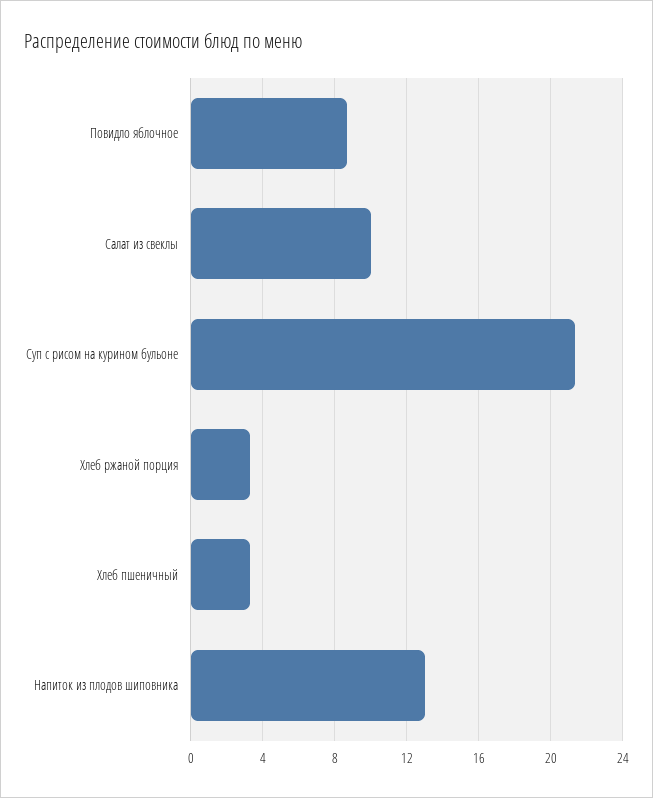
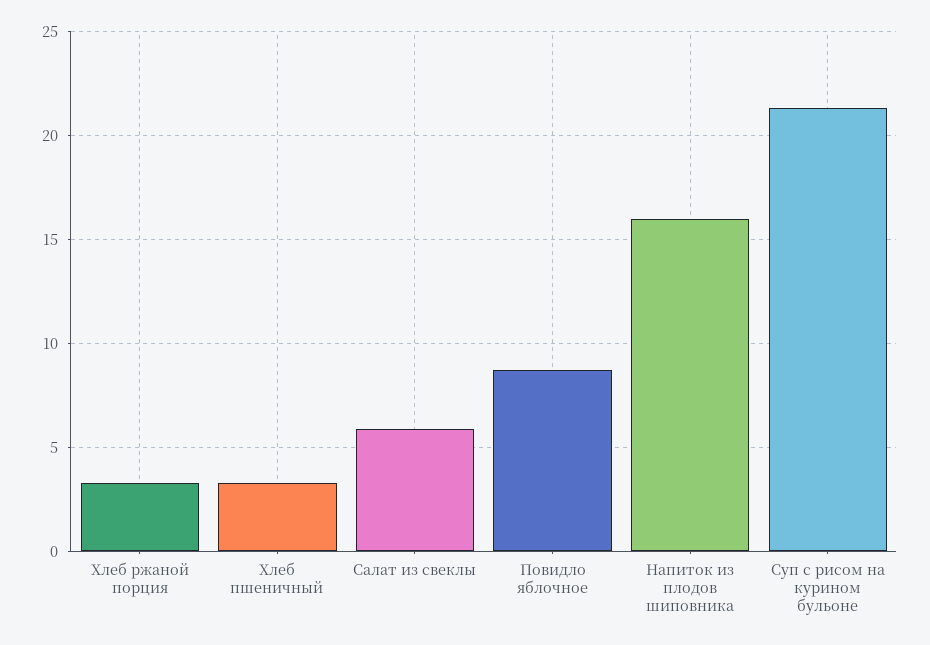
Салат из свеклы: 10 -> 6
Напиток из плодов шиповника: 13 -> 16

